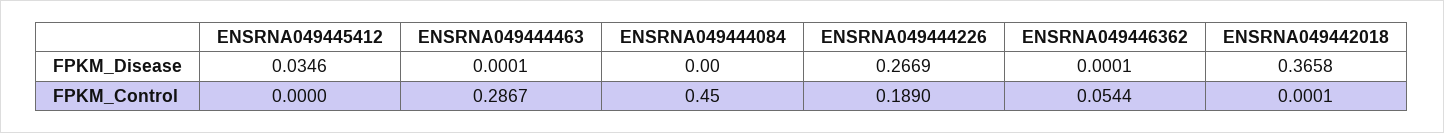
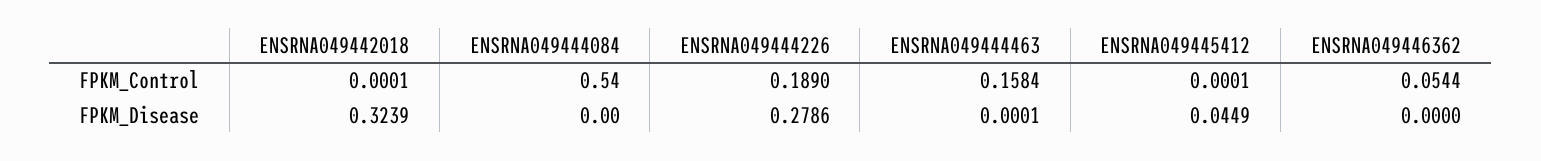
ENSRNA049445412, FPKM_Disease: 0.0346 -> 0.0449
ENSRNA049444226, FPKM_Disease: 0.2669 -> 0.2786
ENSRNA049446362, FPKM_Disease: 0.0001 -> 0
ENSRNA049442018, FPKM_Disease: 0.3658 -> 0.3239
ENSRNA049445412, FPKM_Control: 0 -> 0.0001
ENSRNA049444463, FPKM_Control: 0.2867 -> 0.1584
ENSRNA049444084, FPKM_Control: 0.45 -> 0.54

